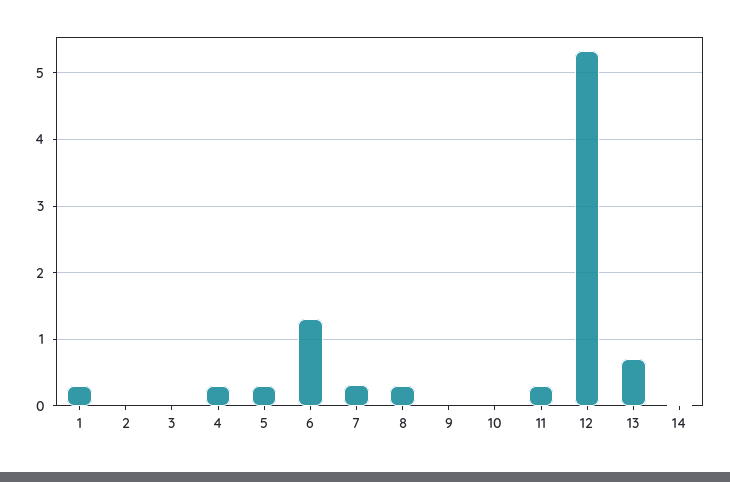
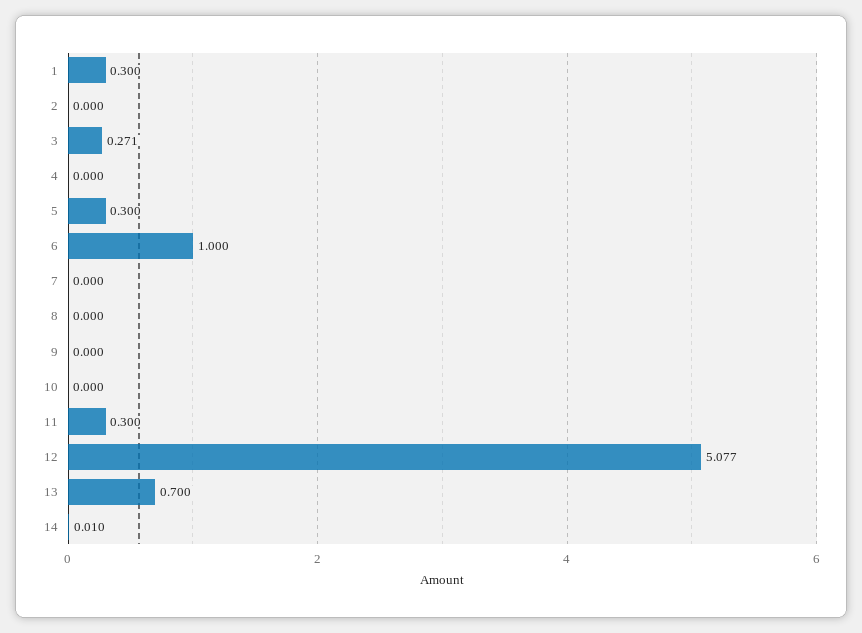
3: 0 -> 0.271
4: 0.3 -> 0
6: 1.3 -> 1
7: 0.3 -> 0
8: 0.3 -> 0
12: 5.3 -> 5.077

